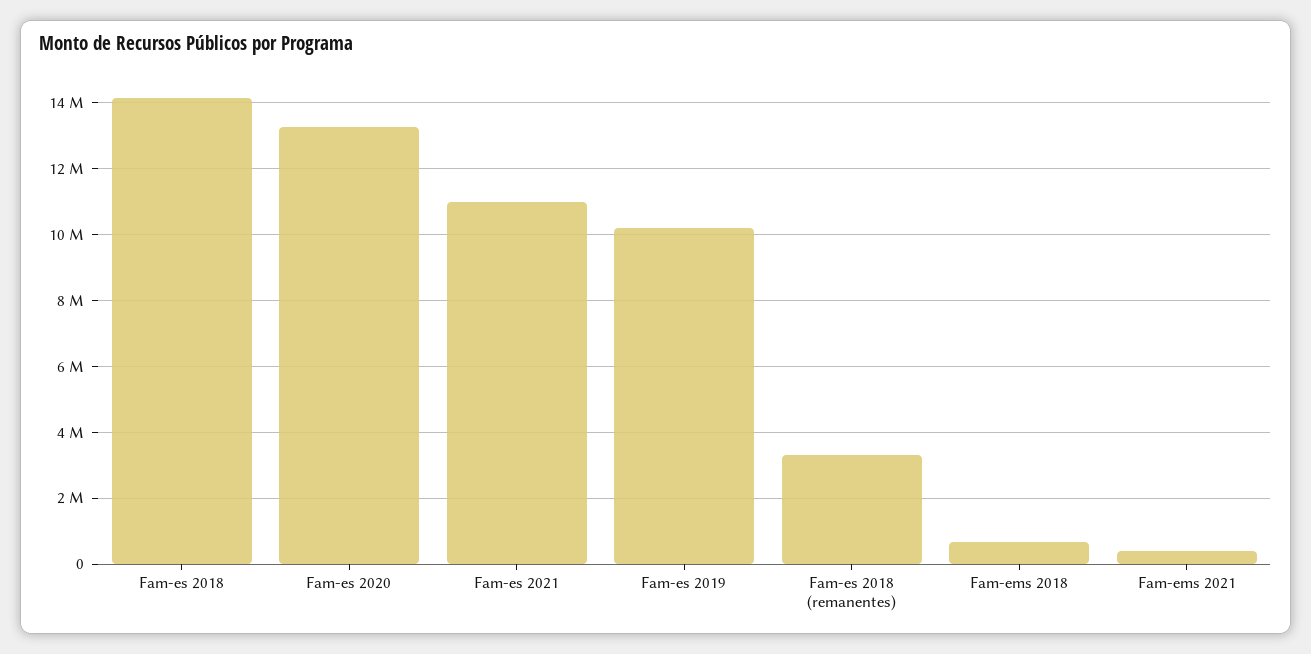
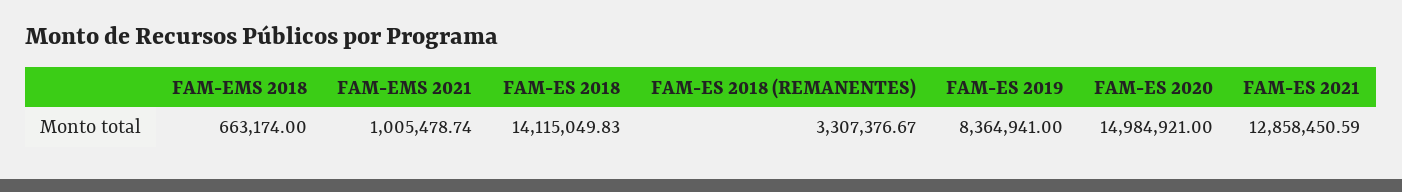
Fam-es 2020: 13200000 -> 14984921
Fam-es 2021: 11000000 -> 12858450.59
Fam-es 2019: 10200000 -> 8364941
Fam-ems 2021: 400000 -> 1005478.74

